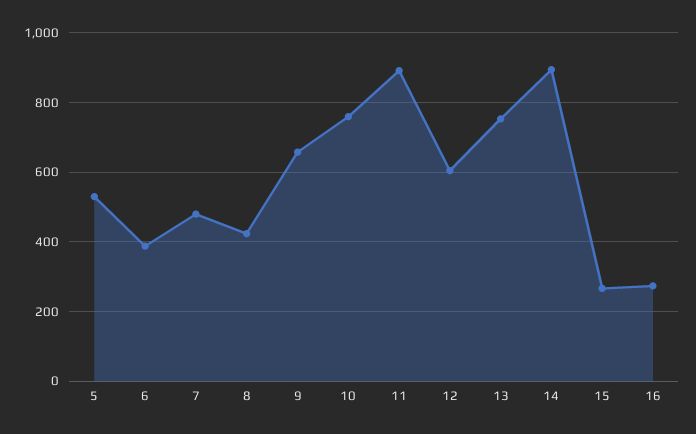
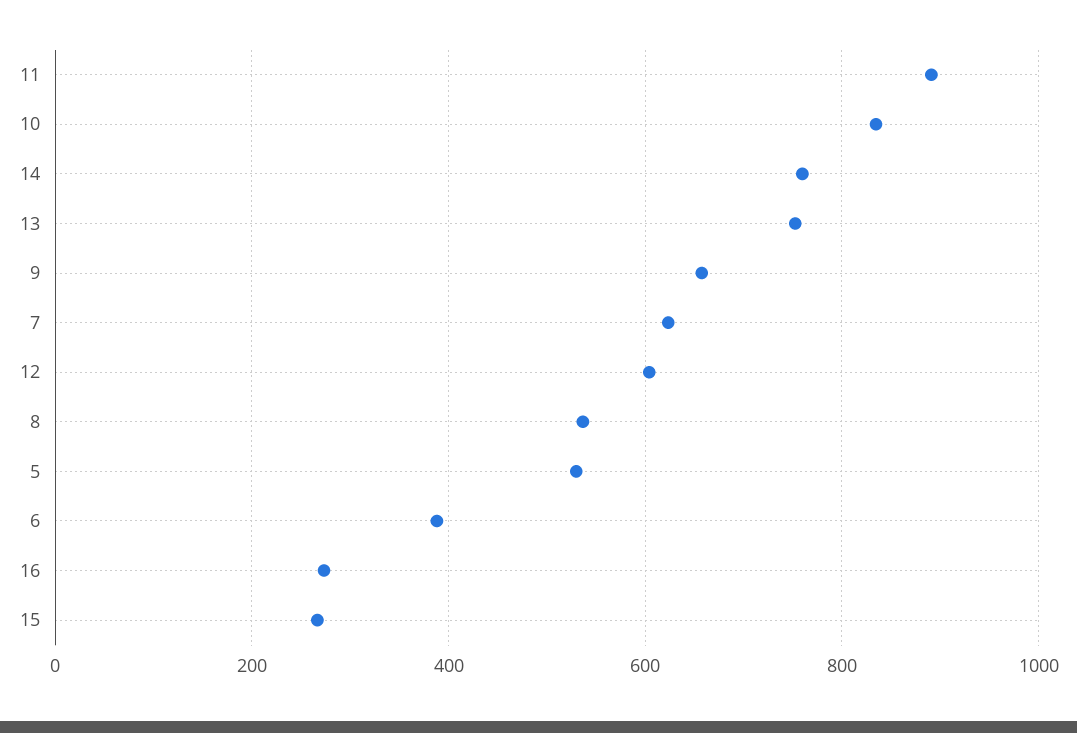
7: 480 -> 620
8: 420 -> 540
10: 760 -> 840
14: 900 -> 760

